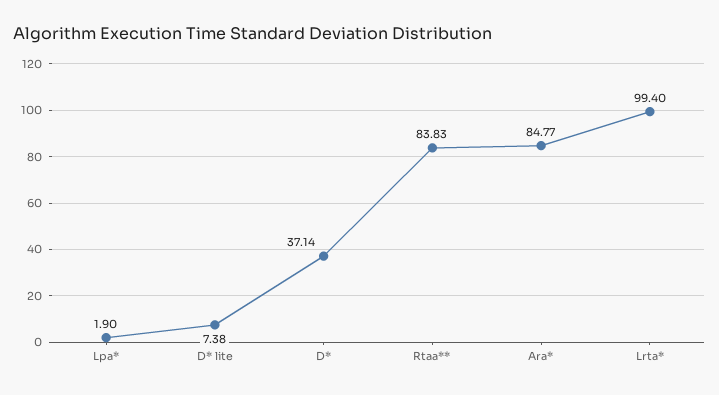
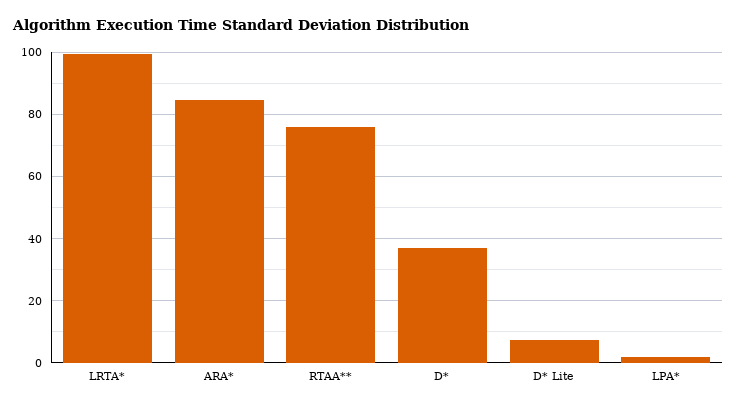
Rtaa**: 83.83 -> 76

